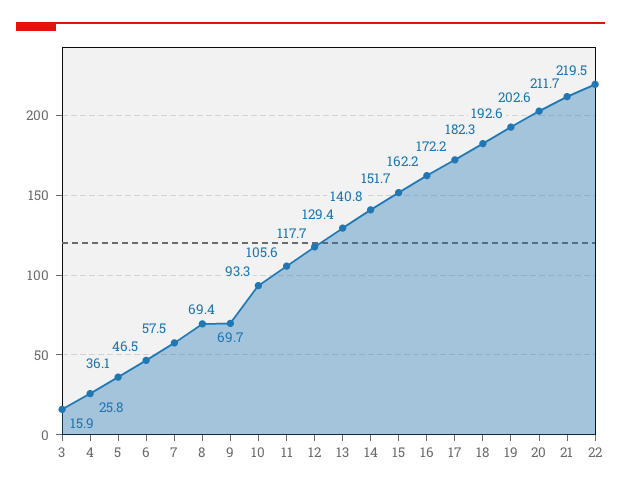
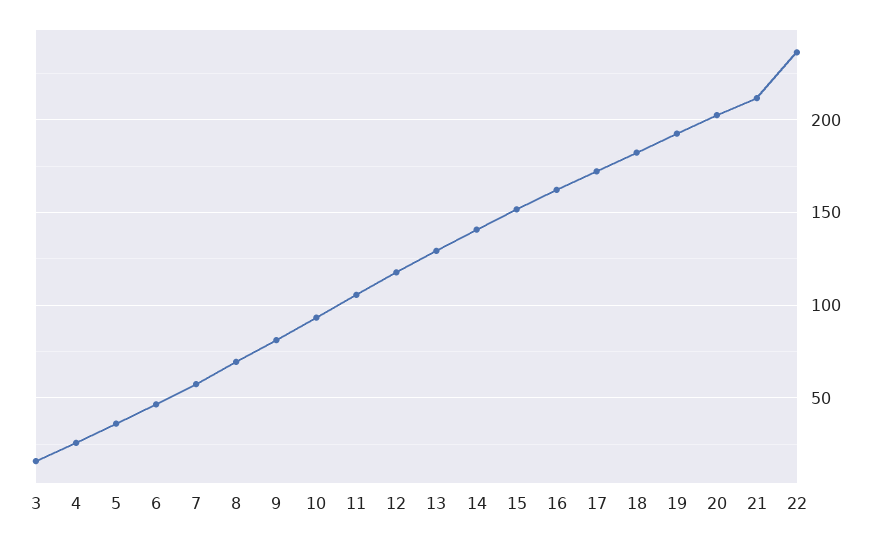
9: 69.7 -> 80
22: 219.5 -> 235

